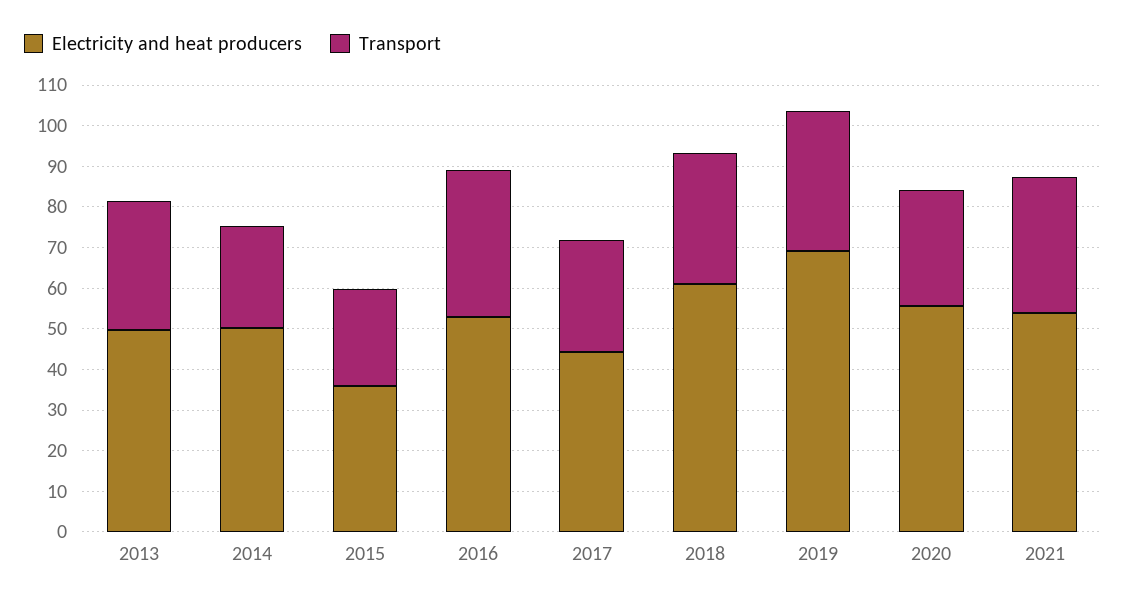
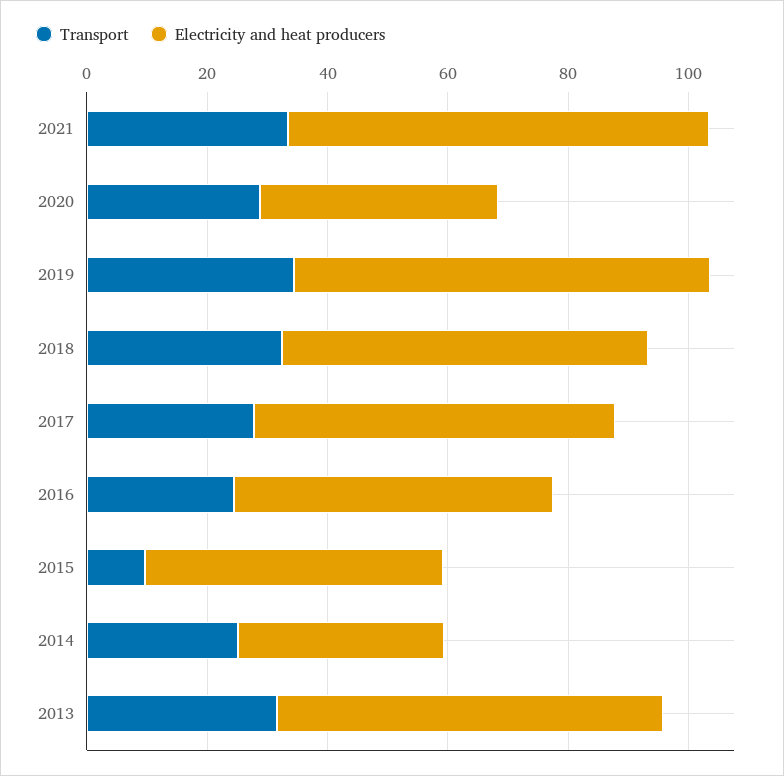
Electricity and heat producers, 2013: 50 -> 65
Electricity and heat producers, 2014: 50 -> 35
Electricity and heat producers, 2015: 36 -> 50
Transport, 2015: 24 -> 10
Transport, 2016: 36 -> 25
Electricity and heat producers, 2017: 44 -> 60
Electricity and heat producers, 2020: 56 -> 40
Electricity and heat producers, 2021: 54 -> 70

